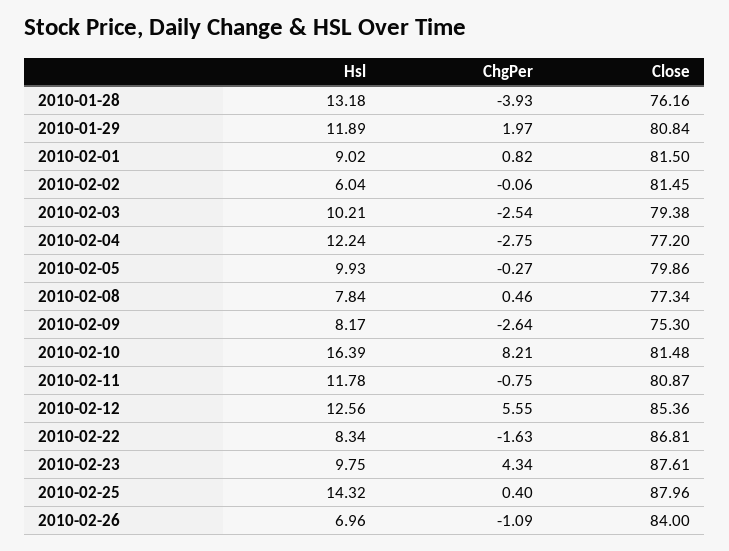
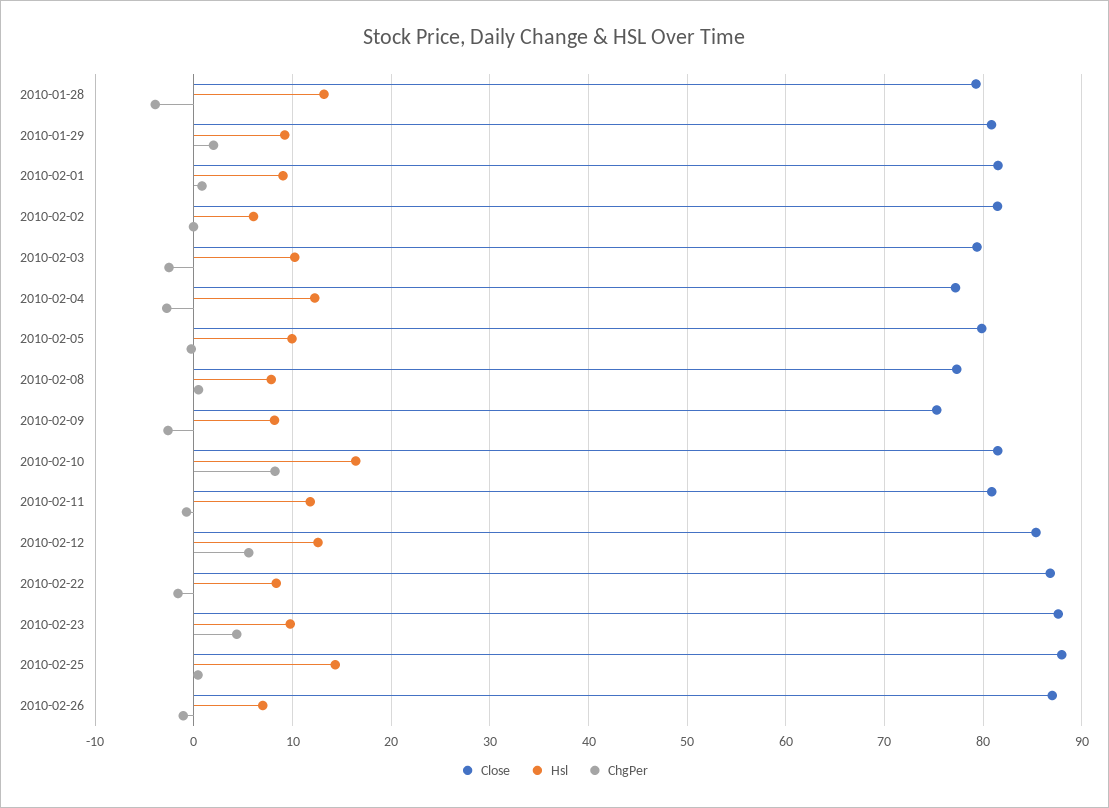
Close, 2010-01-28: 76.16 -> 79
Hsl, 2010-01-29: 11.89 -> 9
Close, 2010-02-26: 84 -> 87

